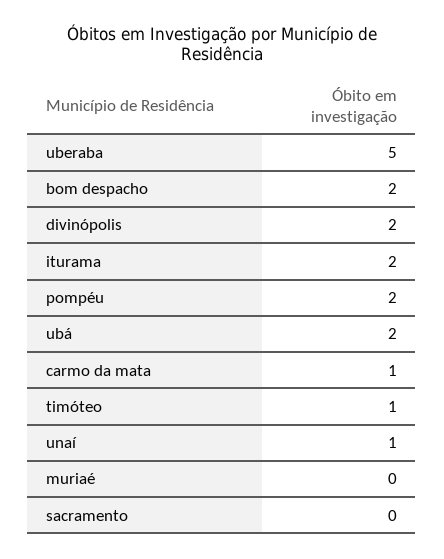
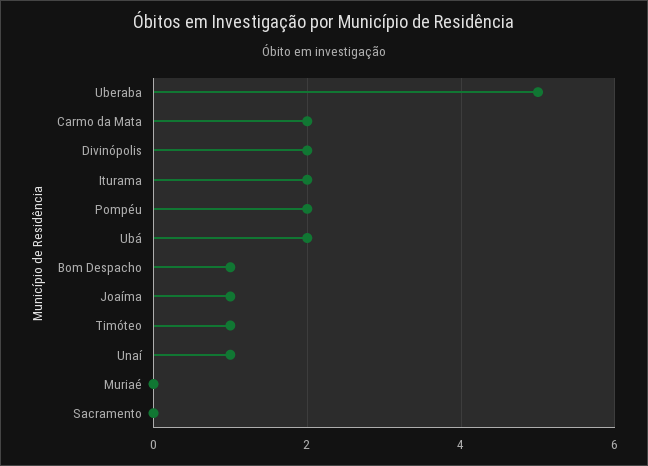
bom despacho: 2 -> 1
carmo da mata: 1 -> 2
Joaíma: none -> 1

